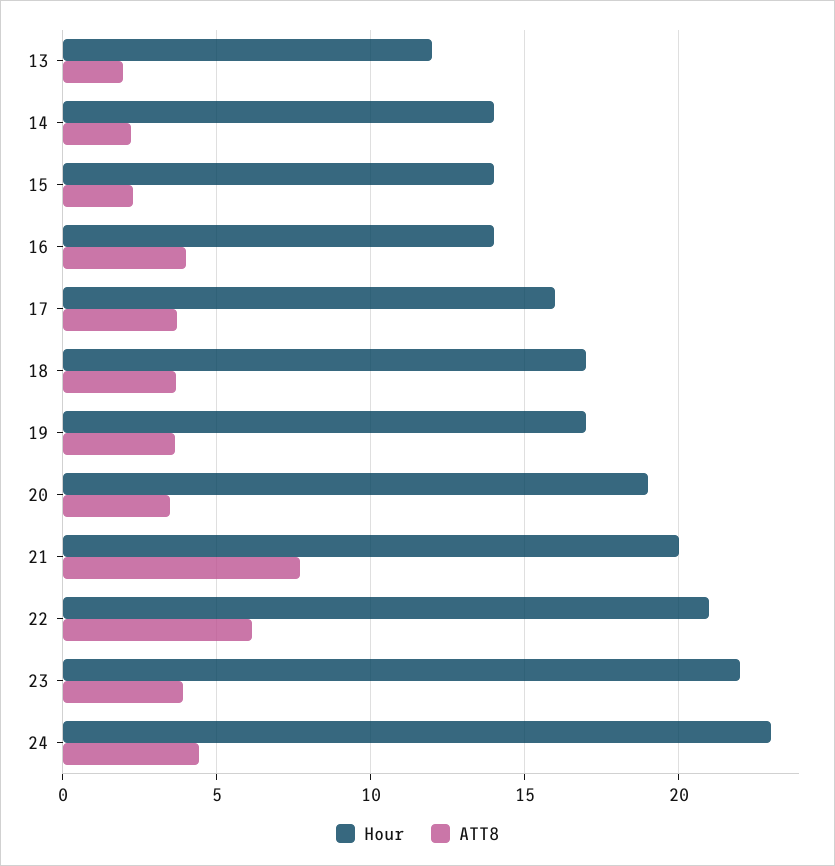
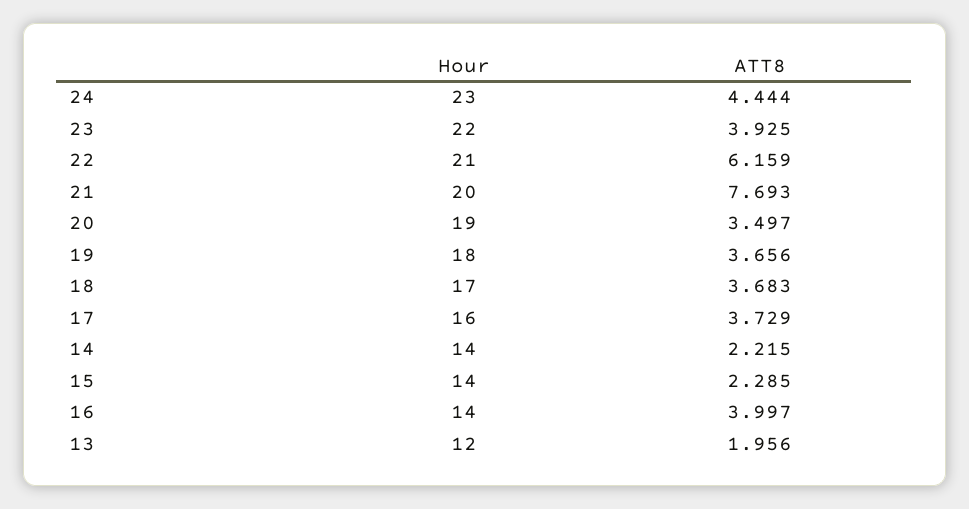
Hour, 19: 17 -> 18

